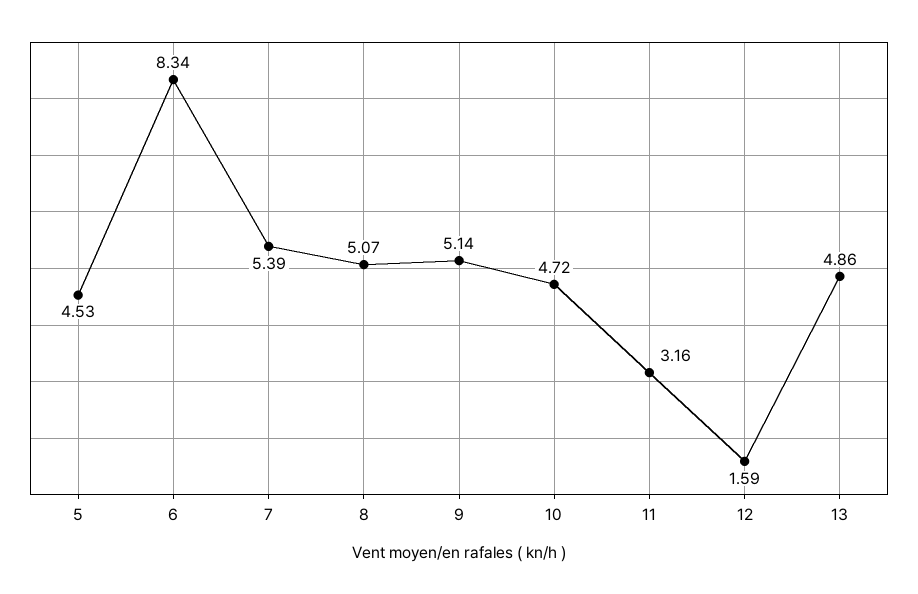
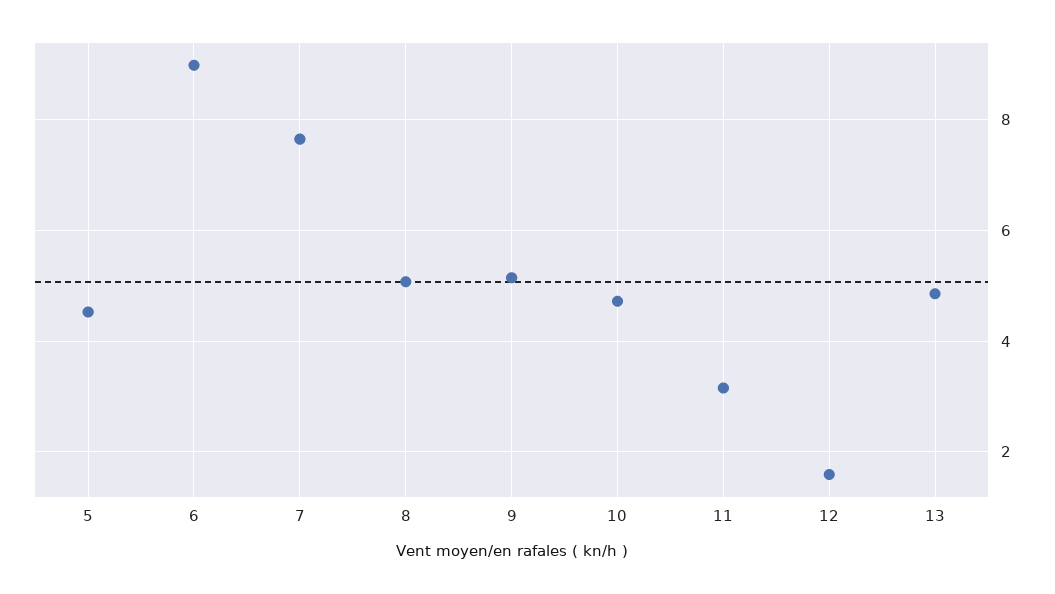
6: 8.34 -> 9
7: 5.39 -> 7.6

